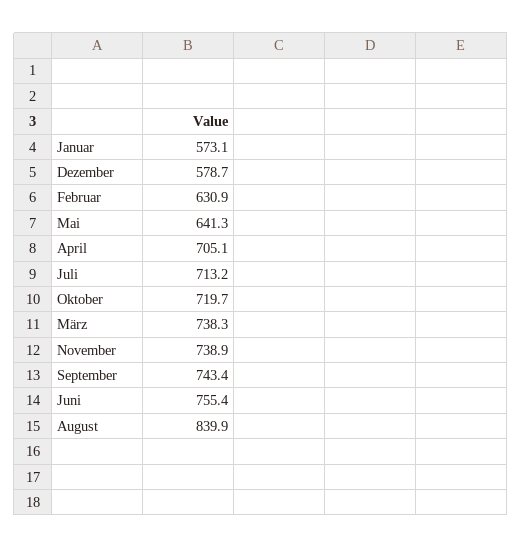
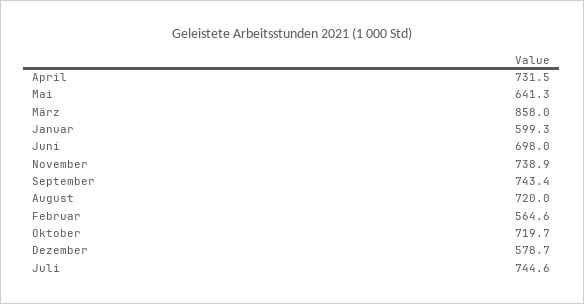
Januar: 573.1 -> 599.3
Februar: 630.9 -> 564.6
April: 705.1 -> 731.5
Juli: 713.2 -> 744.6
März: 738.3 -> 858
Juni: 755.4 -> 698
August: 839.9 -> 720

